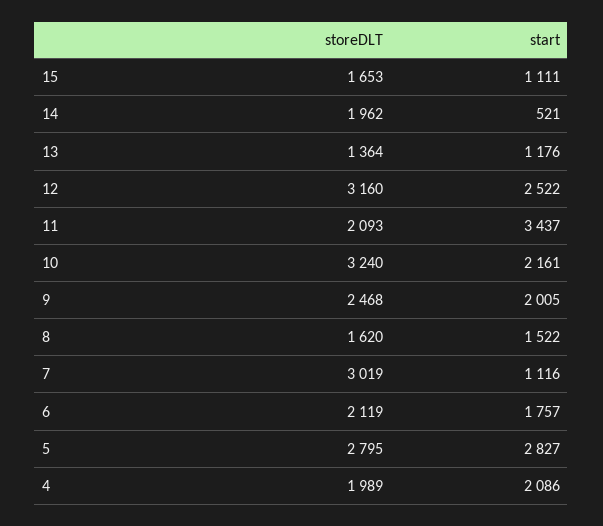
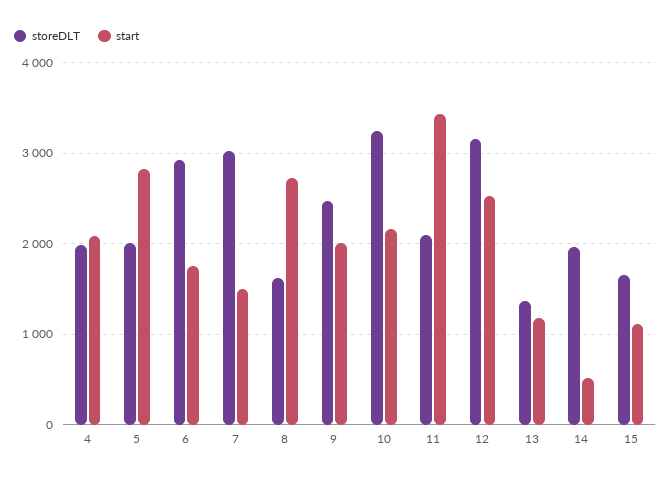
start, 8: 1522 -> 2700
start, 7: 1116 -> 1500
storeDLT, 6: 2119 -> 2900
storeDLT, 5: 2795 -> 2000

